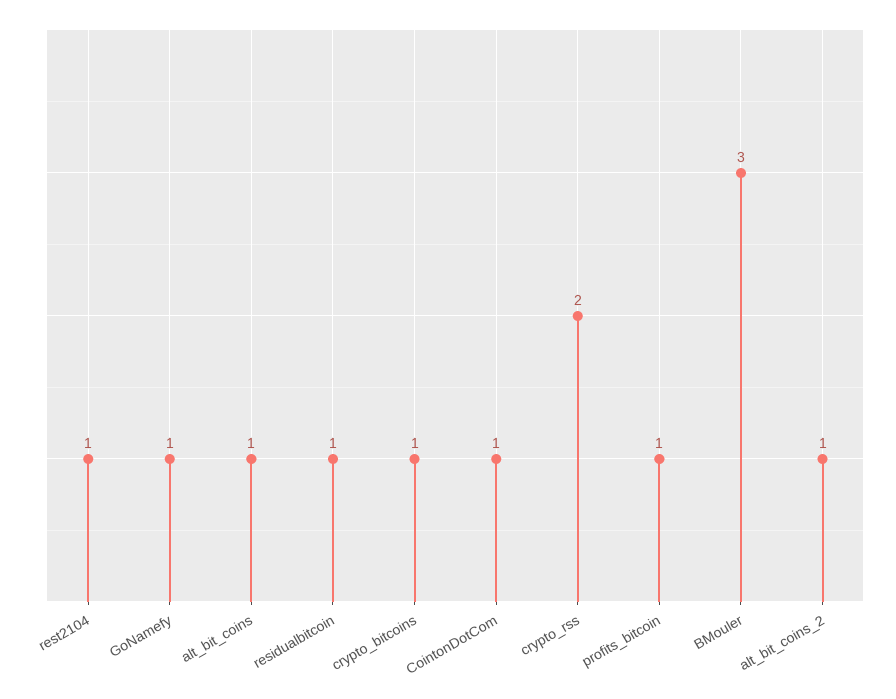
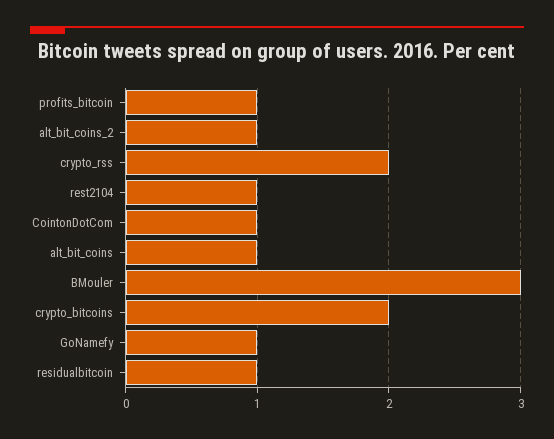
crypto_bitcoins: 1 -> 2

